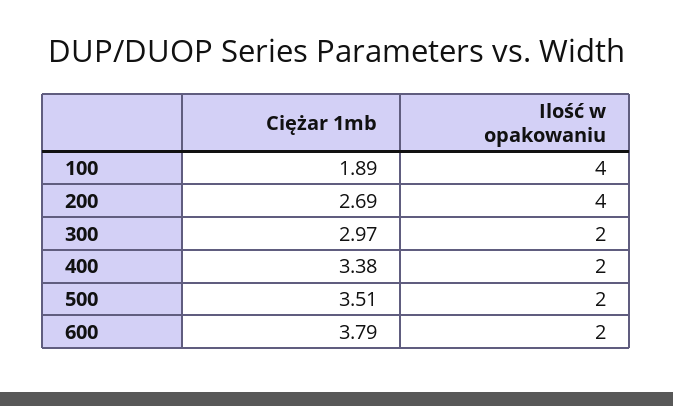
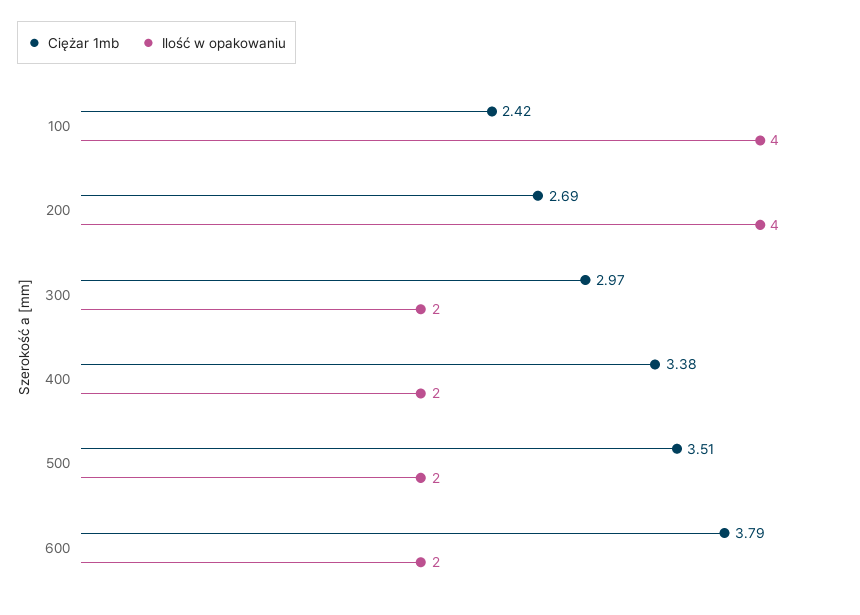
Ciężar 1mb, 100: 1.89 -> 2.42

